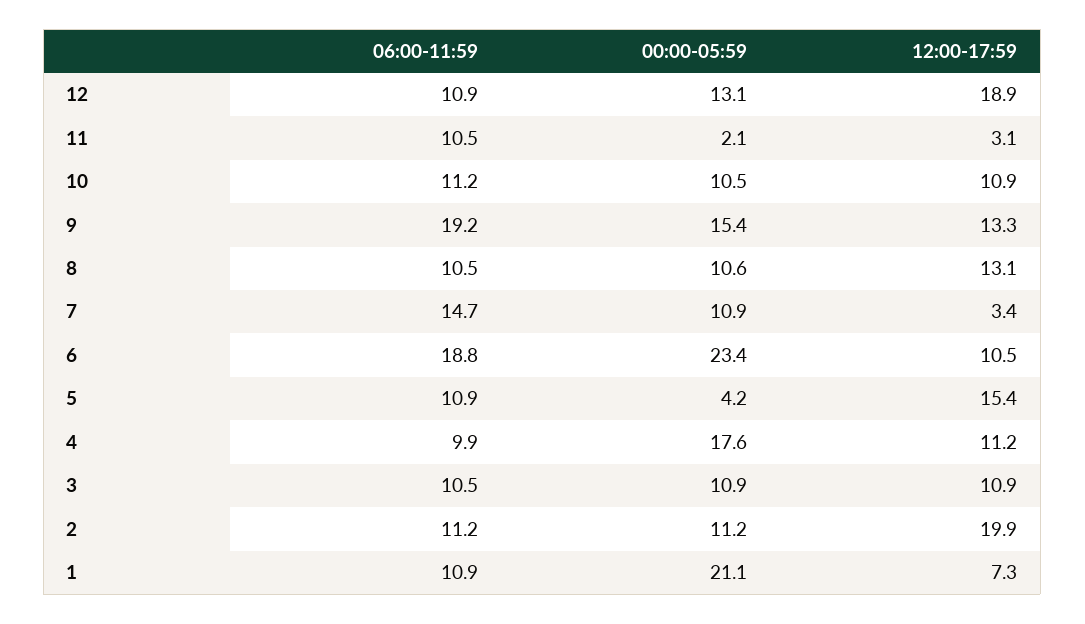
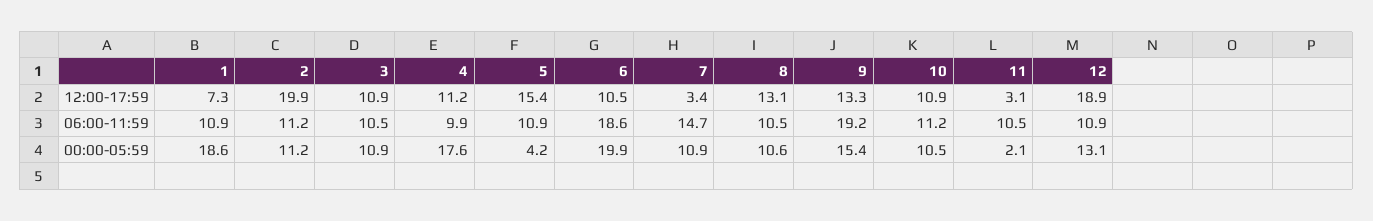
06:00-11:59, 6: 18.8 -> 18.6
00:00-05:59, 6: 23.4 -> 19.9
00:00-05:59, 1: 21.1 -> 18.6

